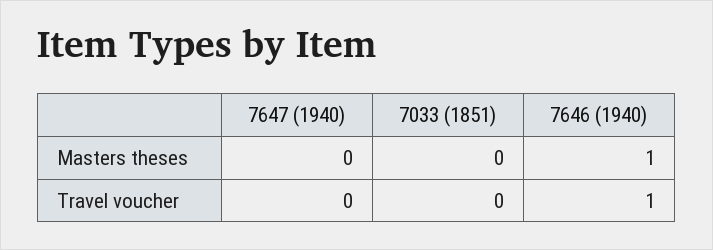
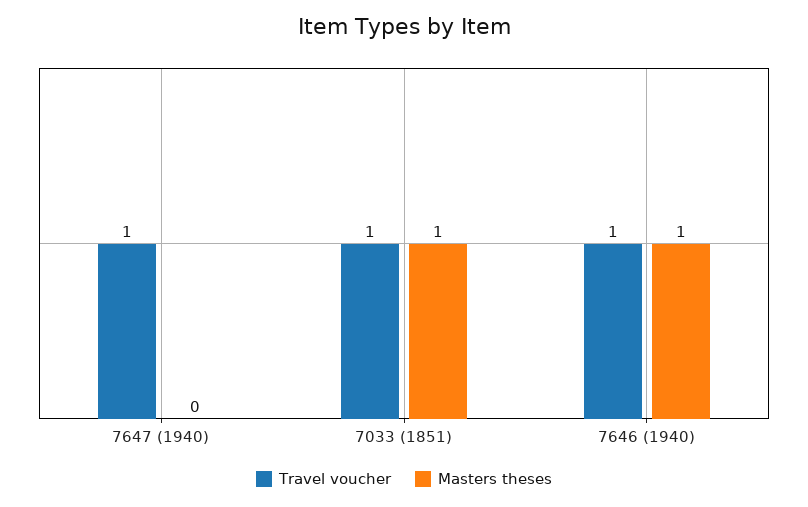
Masters theses, 7033 (1851): 0 -> 1
Travel voucher, 7647 (1940): 0 -> 1
Travel voucher, 7033 (1851): 0 -> 1

